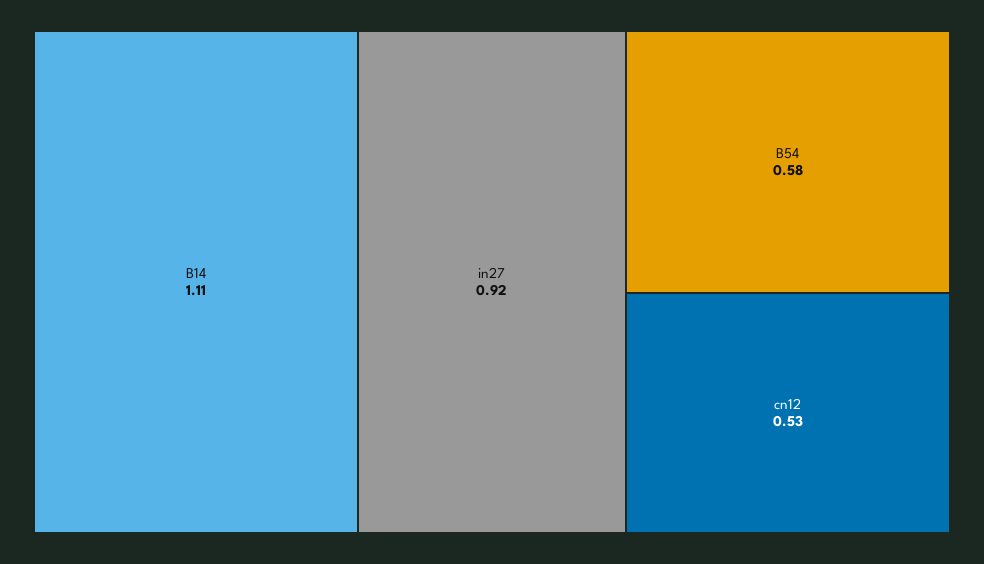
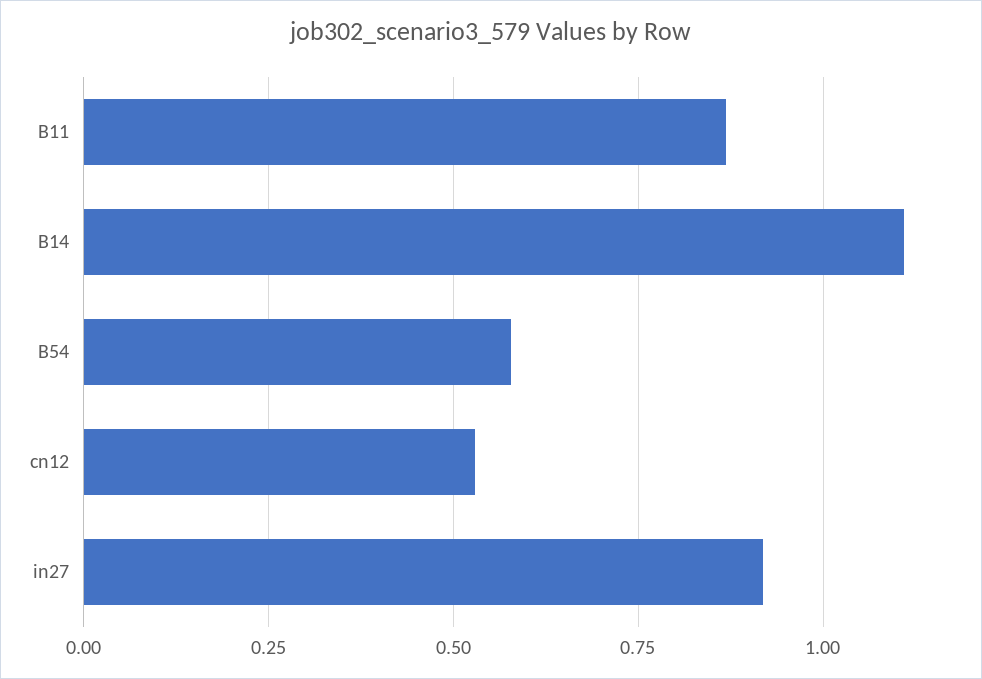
B11: none -> 0.875

